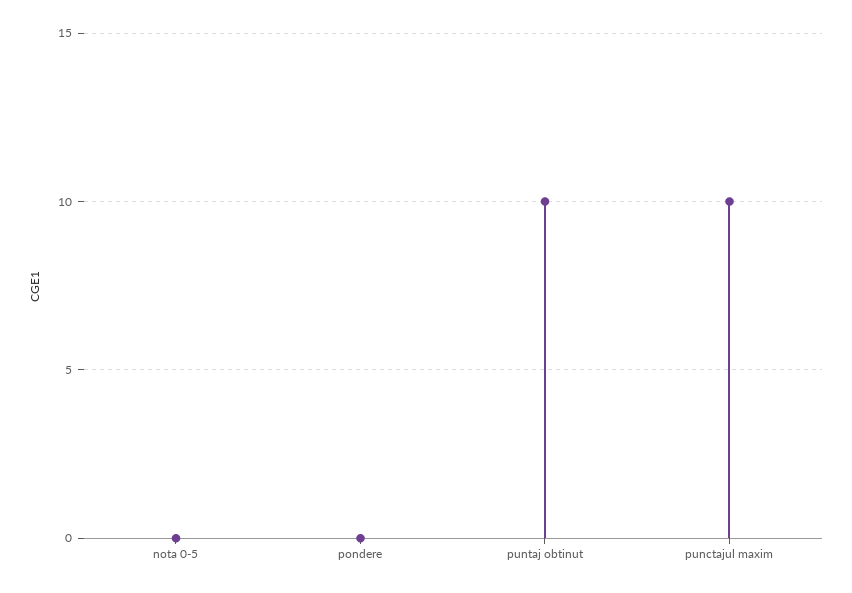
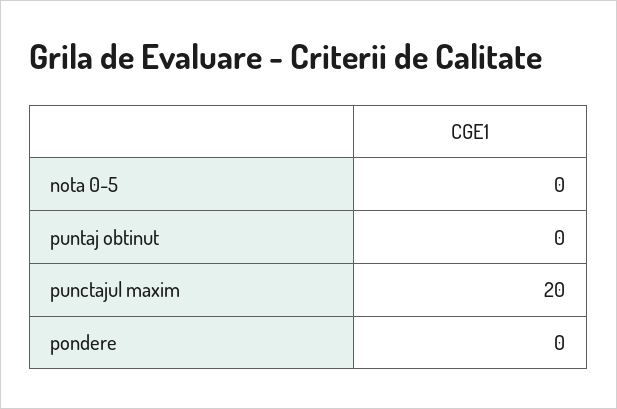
puntaj obtinut: 10 -> 0
punctajul maxim: 10 -> 20

